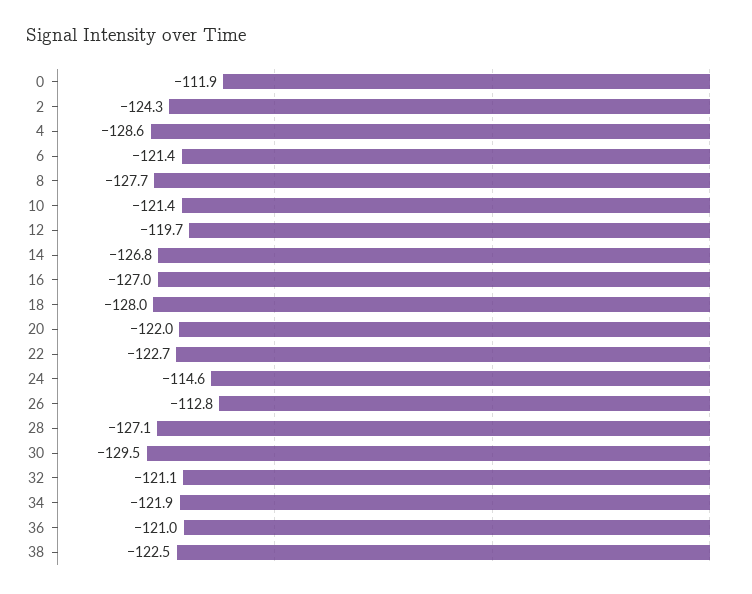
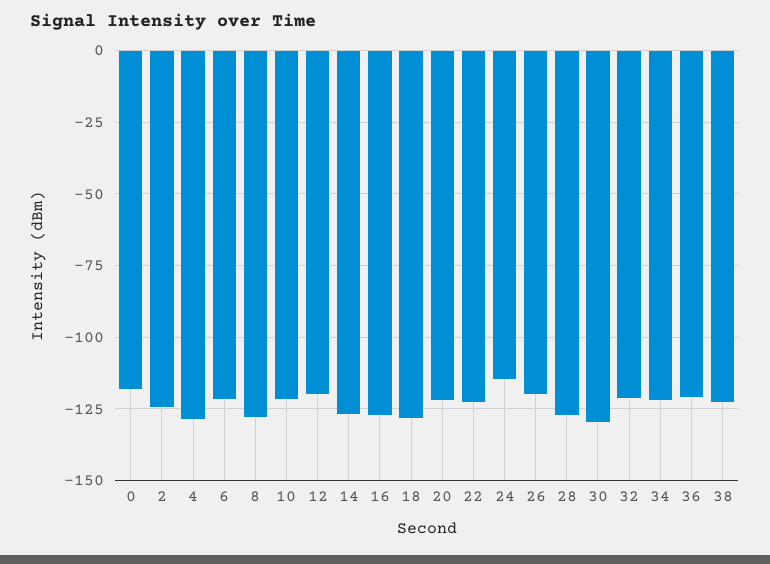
0: -111.9 -> -117.5
26: -112.8 -> -120

